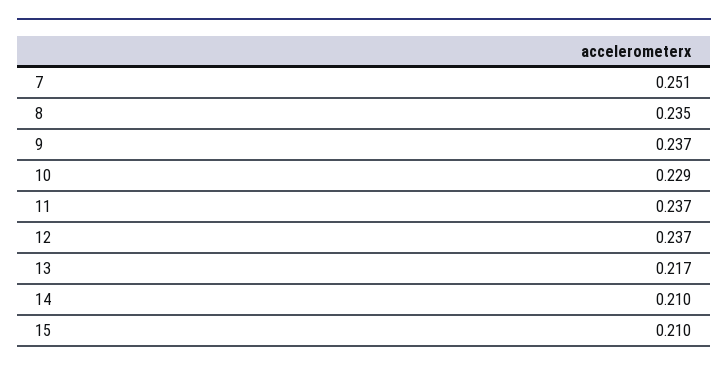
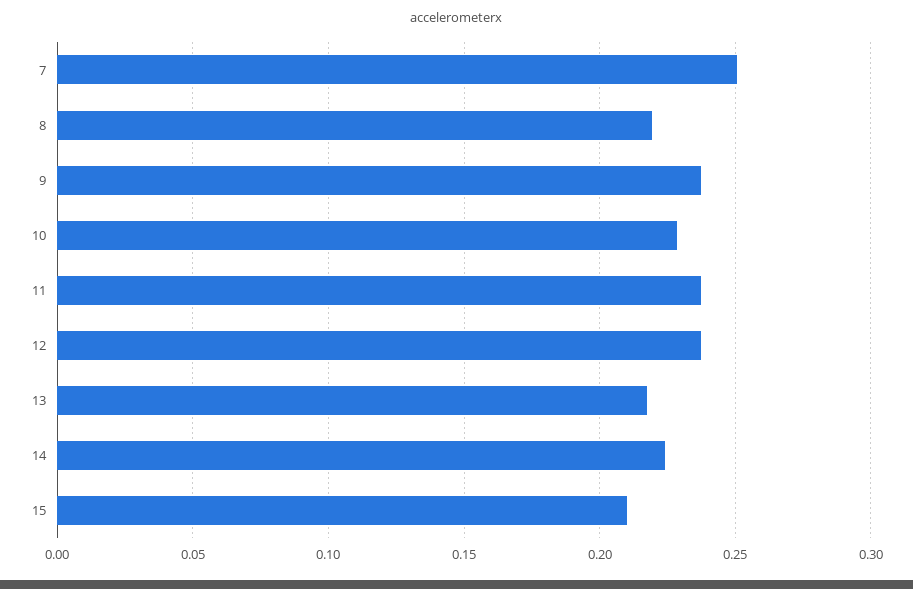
8: 0.235 -> 0.22
14: 0.21 -> 0.225

